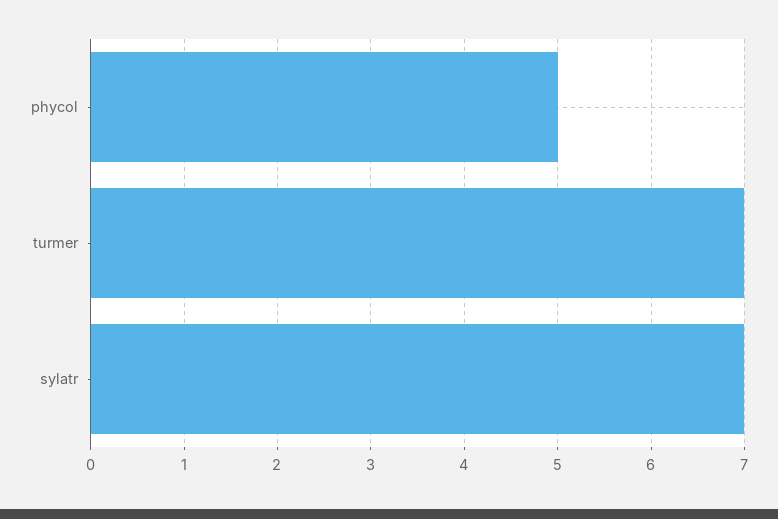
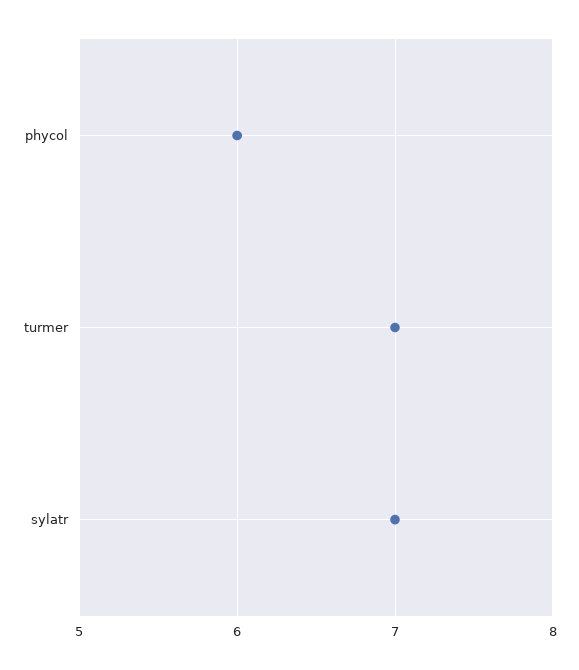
phycol: 5 -> 6

